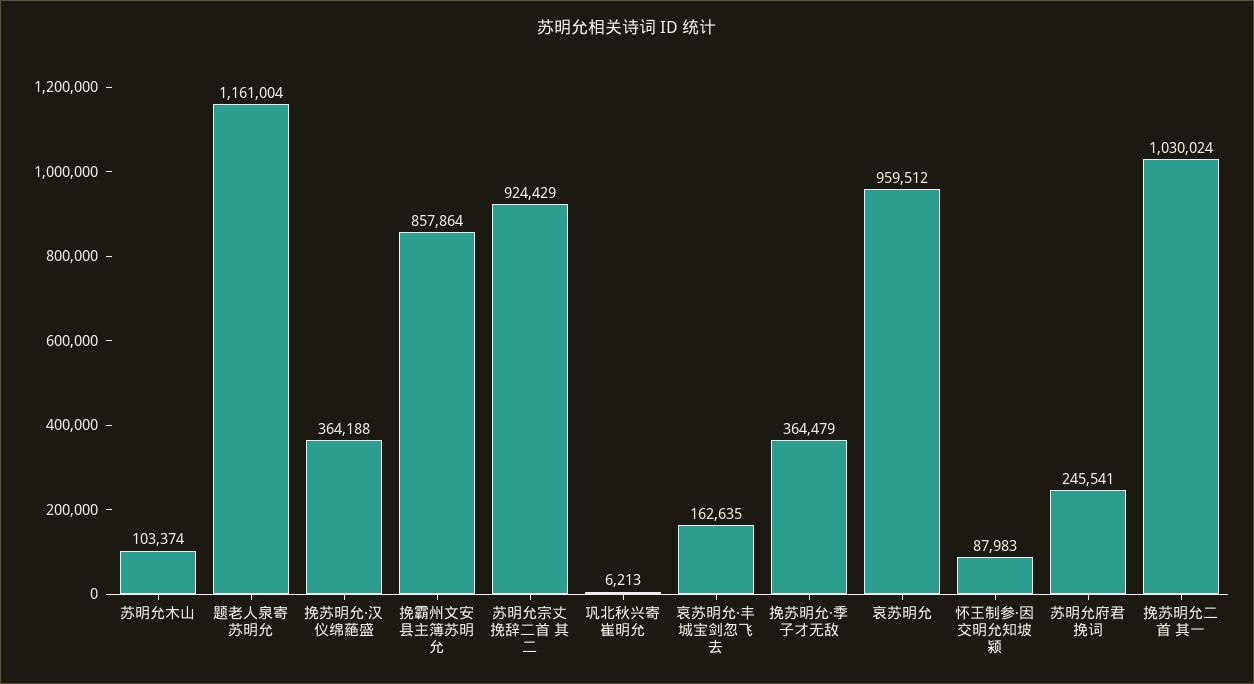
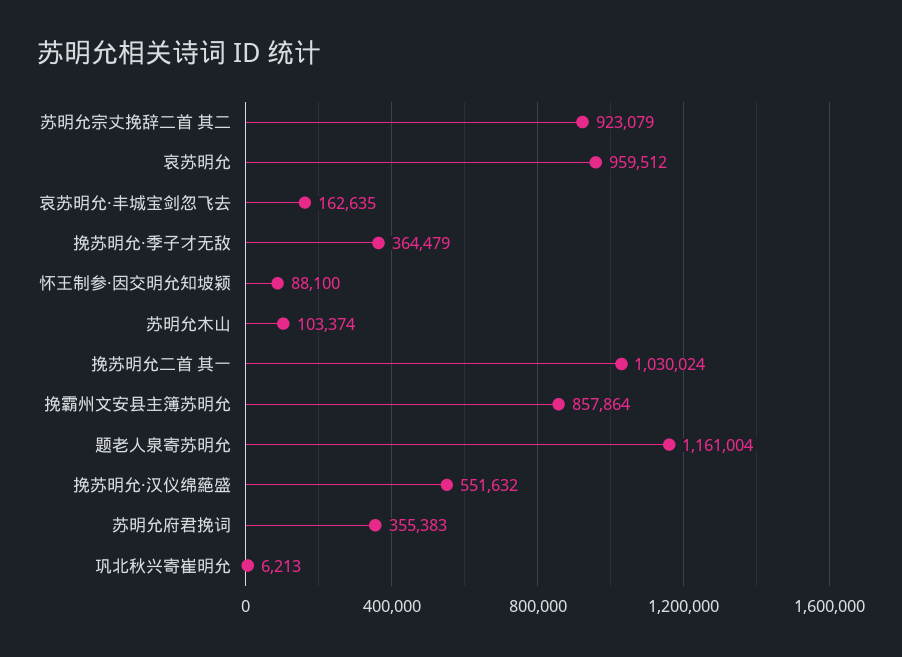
挽苏明允·汉仪绵蕝盛: 364188 -> 551632
苏明允宗丈挽辞二首 其二: 924429 -> 923079
怀王制参·因交明允知坡颍: 87983 -> 88100
苏明允府君挽词: 245541 -> 355383

